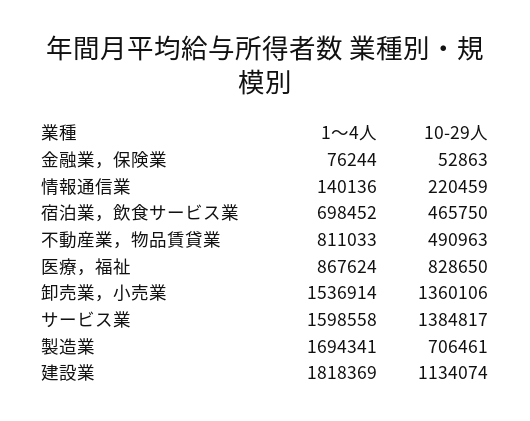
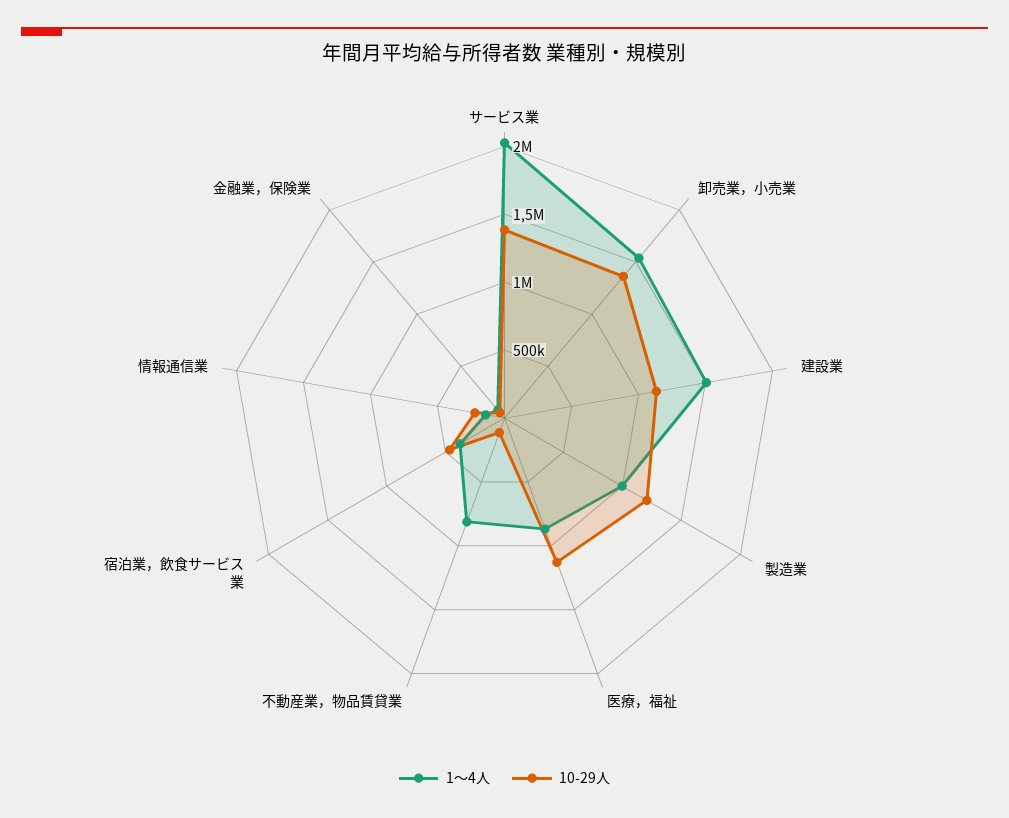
1～4人, 宿泊業，飲食サービス業: 698452 -> 400000
10-29人, 不動産業，物品賃貸業: 490963 -> 100000
10-29人, 医療，福祉: 828650 -> 1100000
1～4人, サービス業: 1598558 -> 2000000
1～4人, 製造業: 1694341 -> 1000000
10-29人, 製造業: 706461 -> 1200000
1～4人, 建設業: 1818369 -> 1500000

